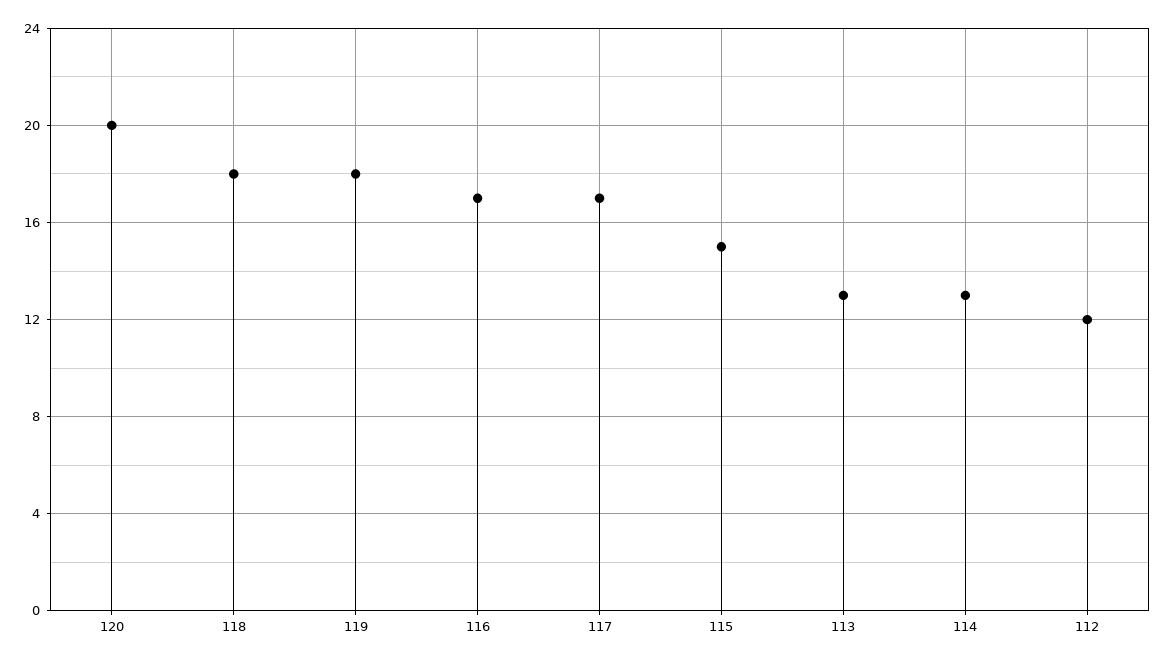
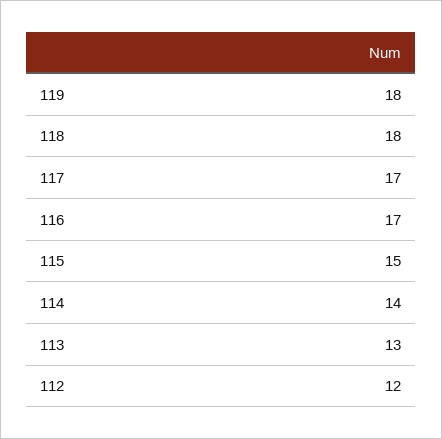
120: 20 -> none
114: 13 -> 14

